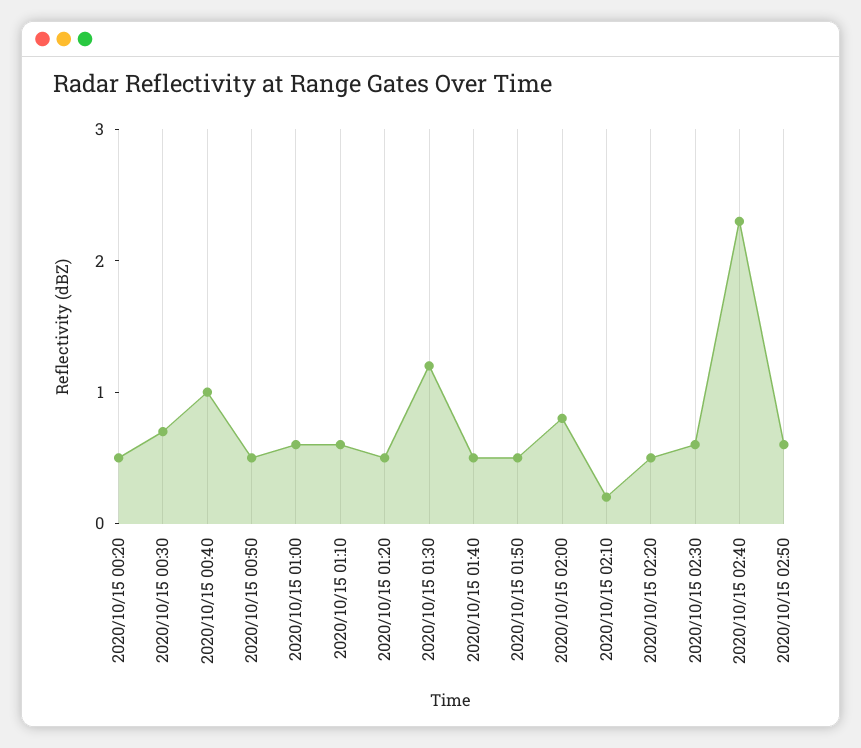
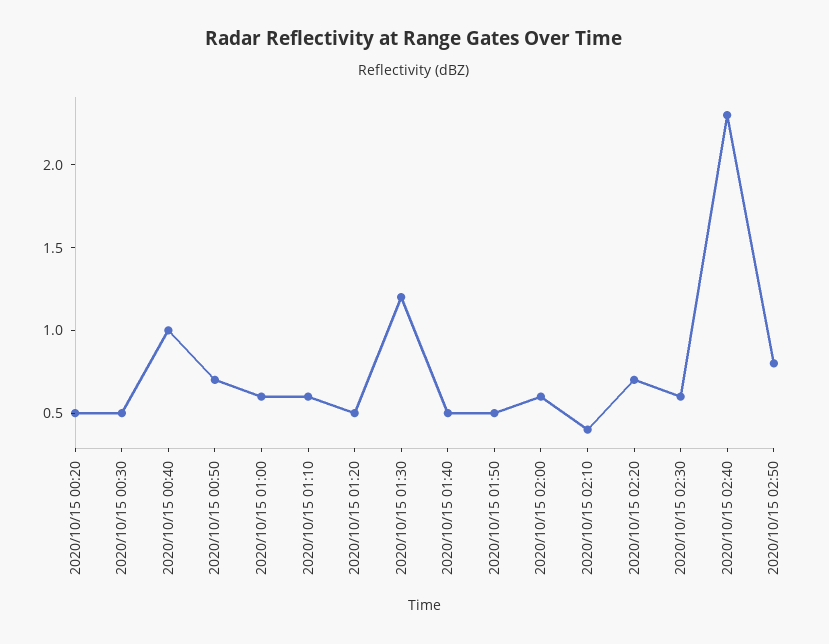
2020/10/15 00:30: 0.7 -> 0.5
2020/10/15 00:50: 0.5 -> 0.7
2020/10/15 02:00: 0.8 -> 0.6
2020/10/15 02:10: 0.2 -> 0.4
2020/10/15 02:20: 0.5 -> 0.7
2020/10/15 02:50: 0.6 -> 0.8

